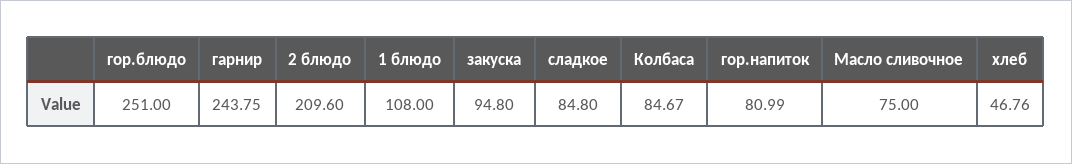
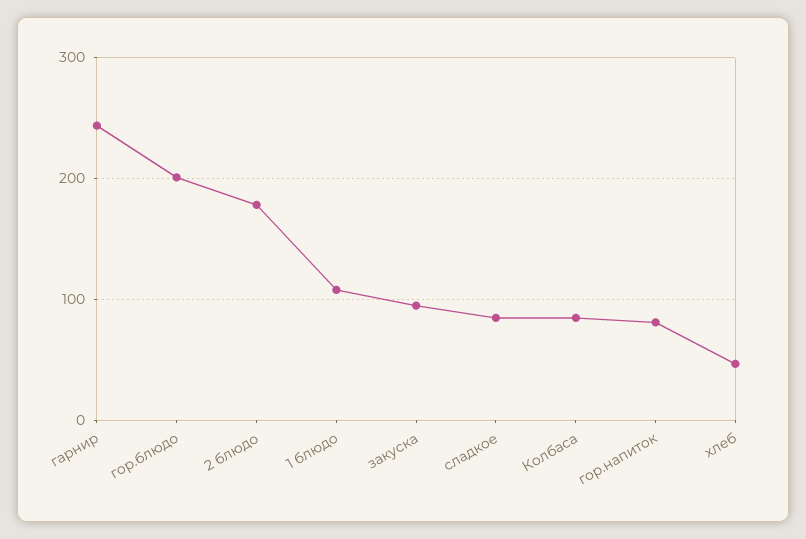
гор.блюдо: 251 -> 200
2 блюдо: 209.6 -> 180
Масло сливочное: 75 -> none

